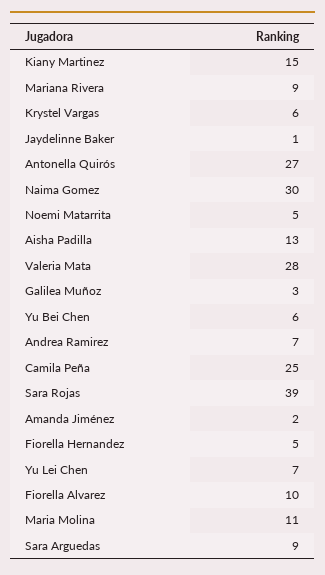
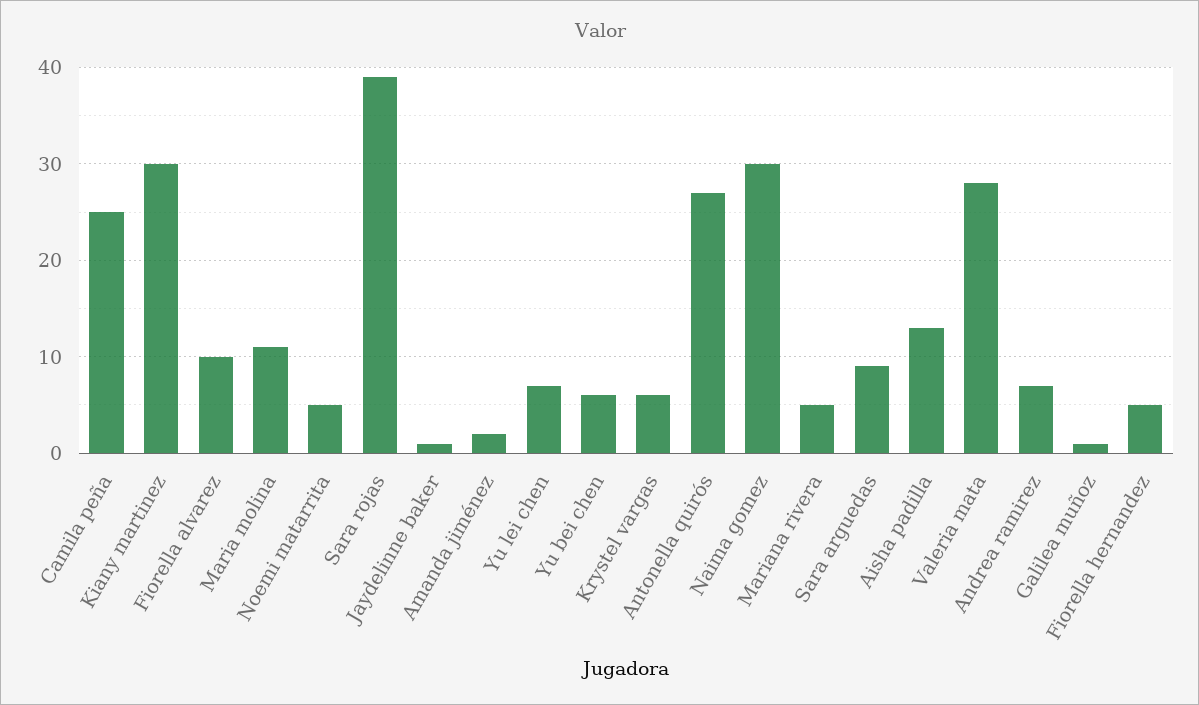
Kiany Martinez: 15 -> 30
Mariana Rivera: 9 -> 5
Galilea Muñoz: 3 -> 1

